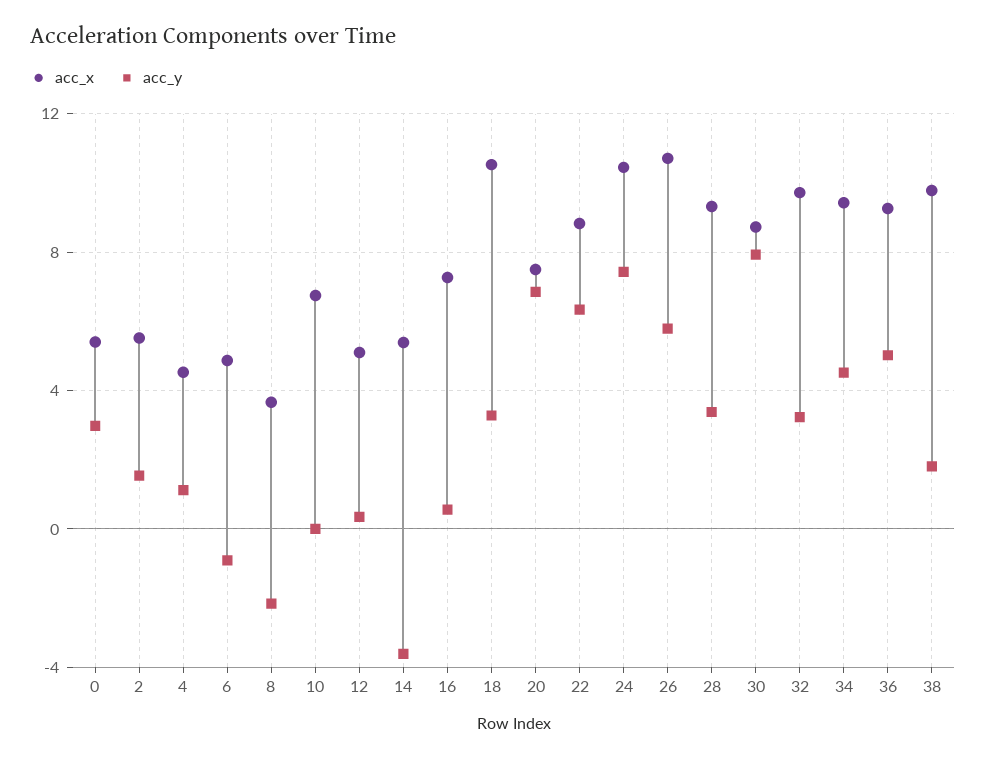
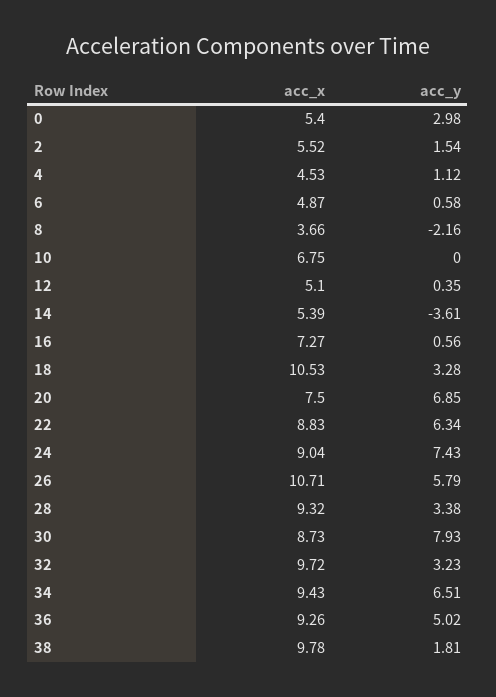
acc_y, 6: -1 -> 0.58
acc_x, 24: 10.5 -> 9.04
acc_y, 34: 4.5 -> 6.51

